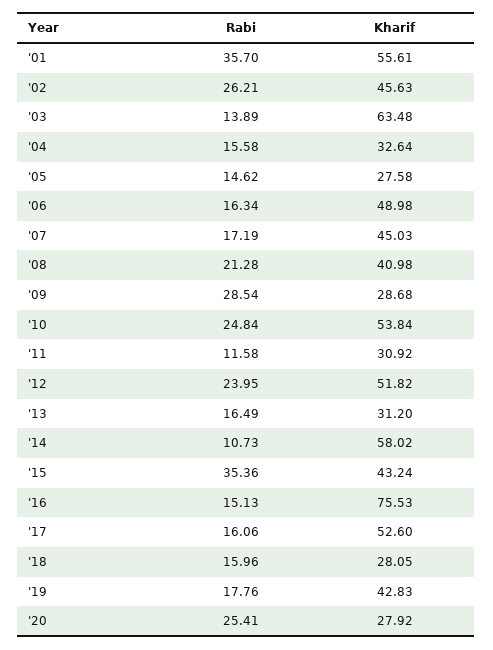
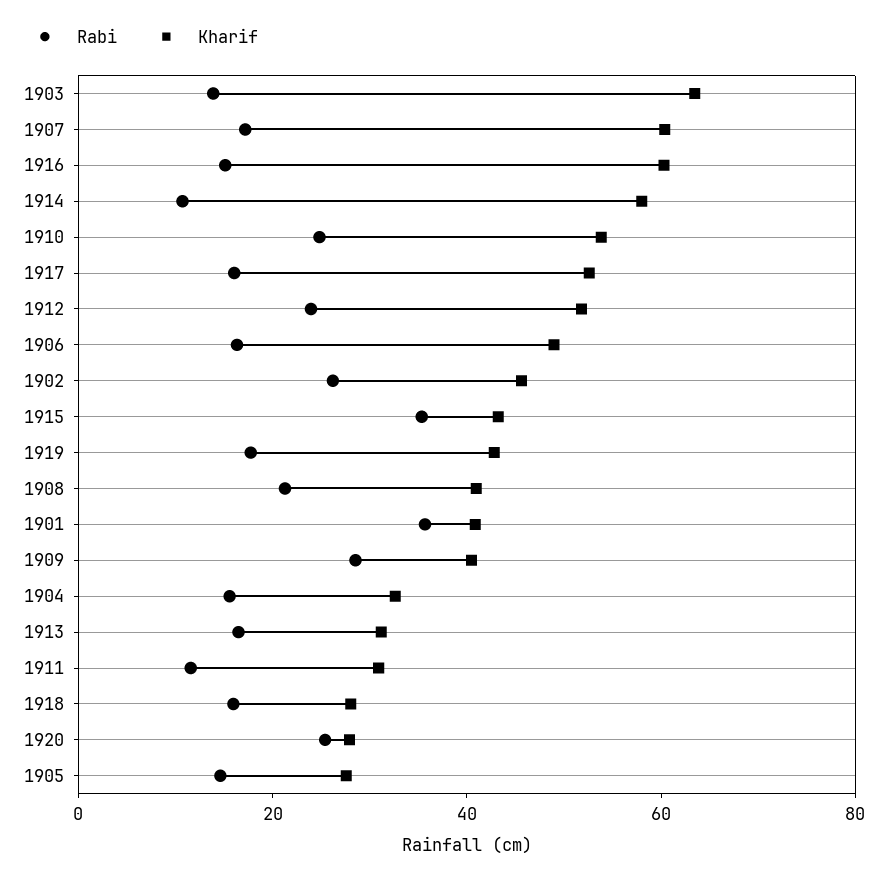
Kharif, '01: 55.61 -> 40
Kharif, '07: 45.03 -> 60
Kharif, '09: 28.68 -> 40
Kharif, '16: 75.53 -> 60

